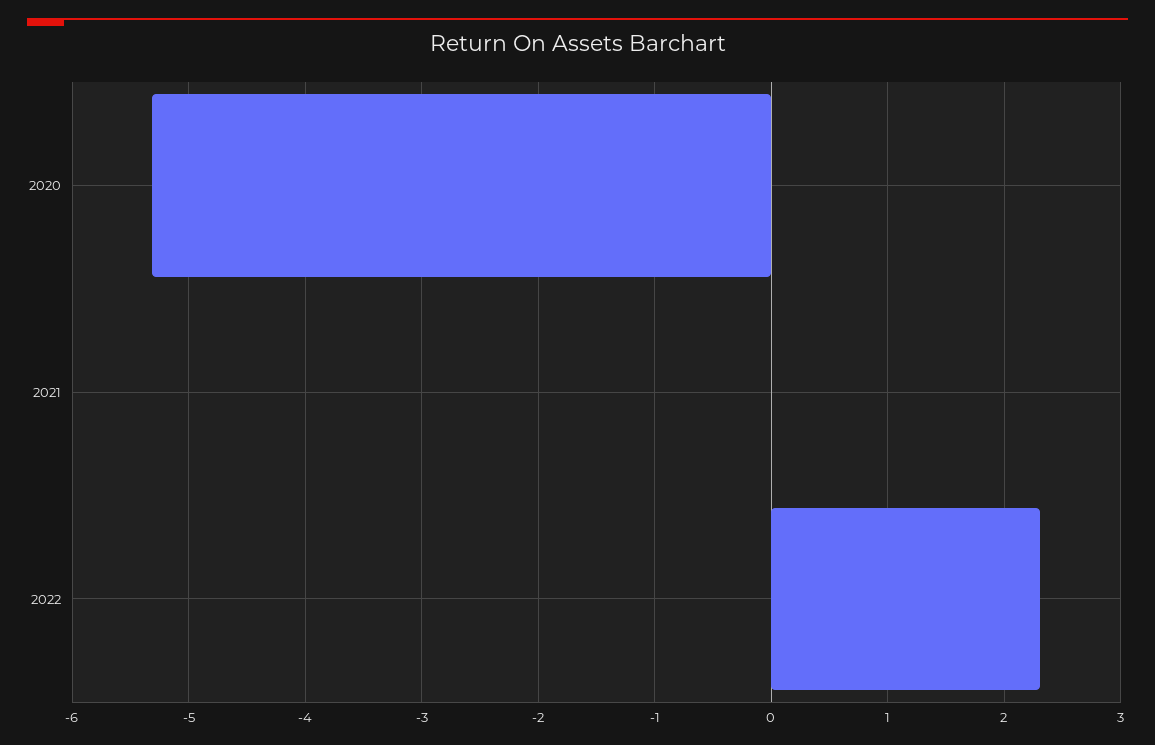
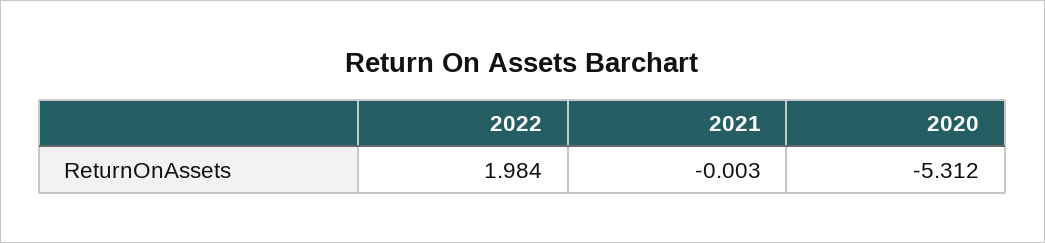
2022: 2.3 -> 1.984

